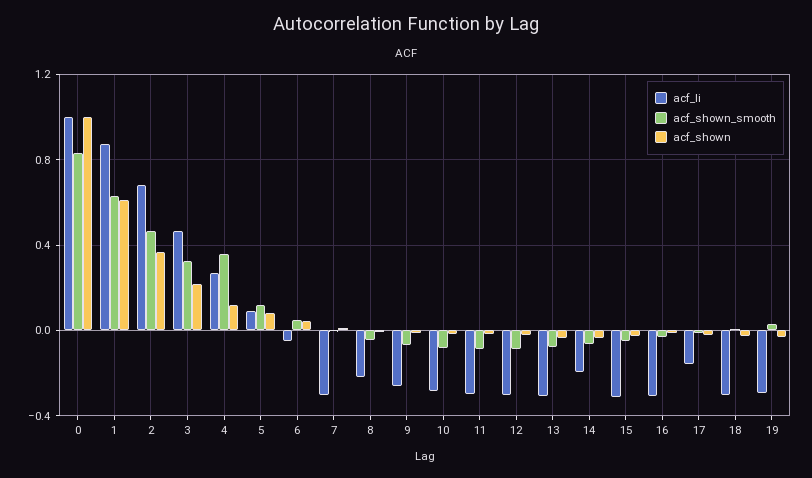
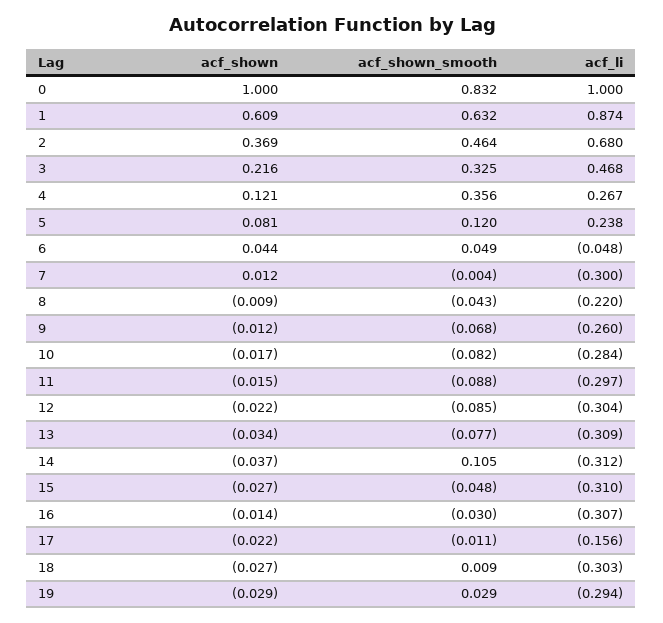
acf_li, 5: 0.1 -> 0.238
acf_li, 14: -0.2 -> -0.312
acf_shown_smooth, 14: -0.05 -> 0.105

